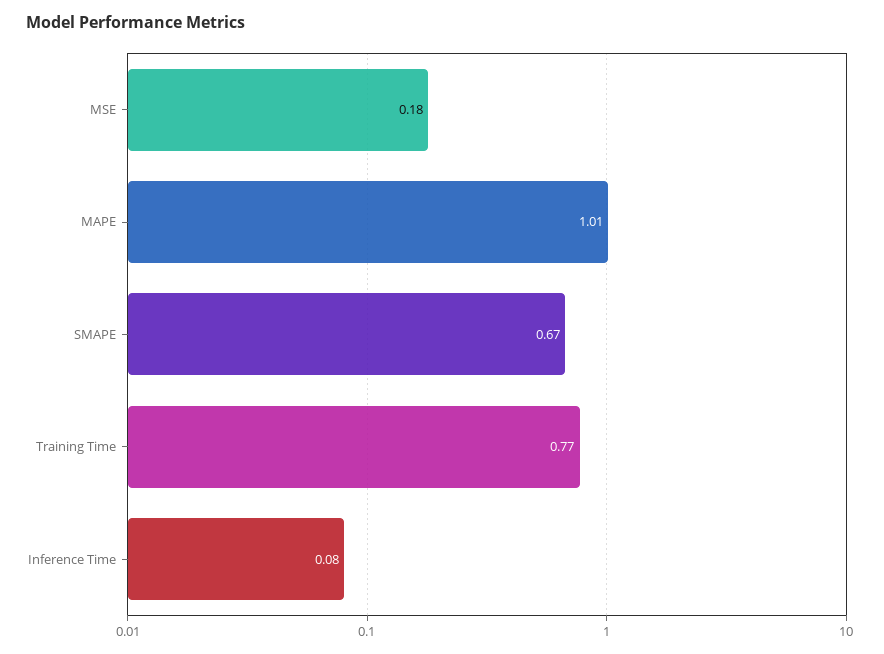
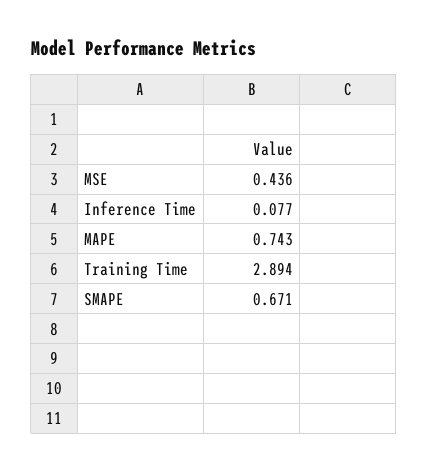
MSE: 0.18 -> 0.436
MAPE: 1.01 -> 0.743
Training Time: 0.77 -> 2.894

